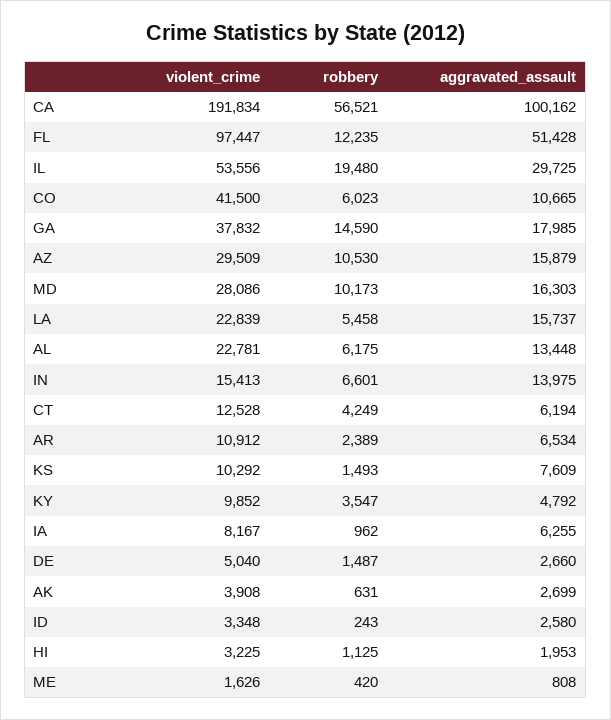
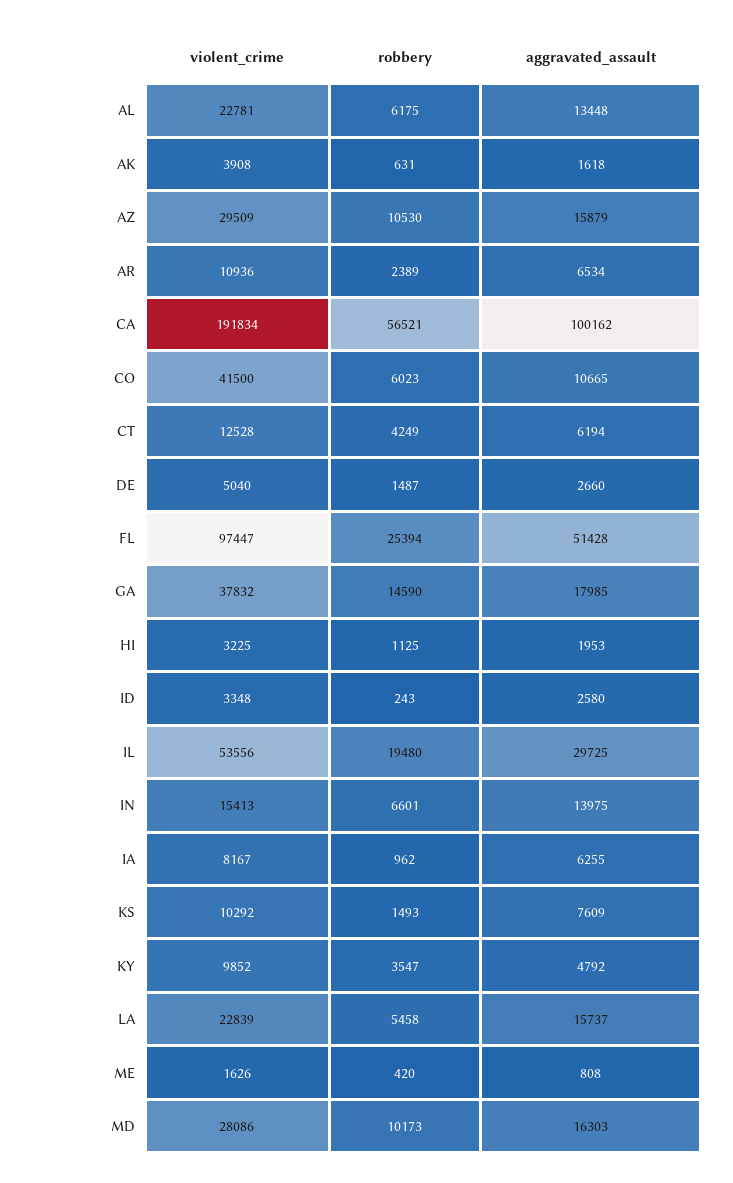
robbery, FL: 12235 -> 25394
violent_crime, AR: 10912 -> 10936
aggravated_assault, AK: 2699 -> 1618

